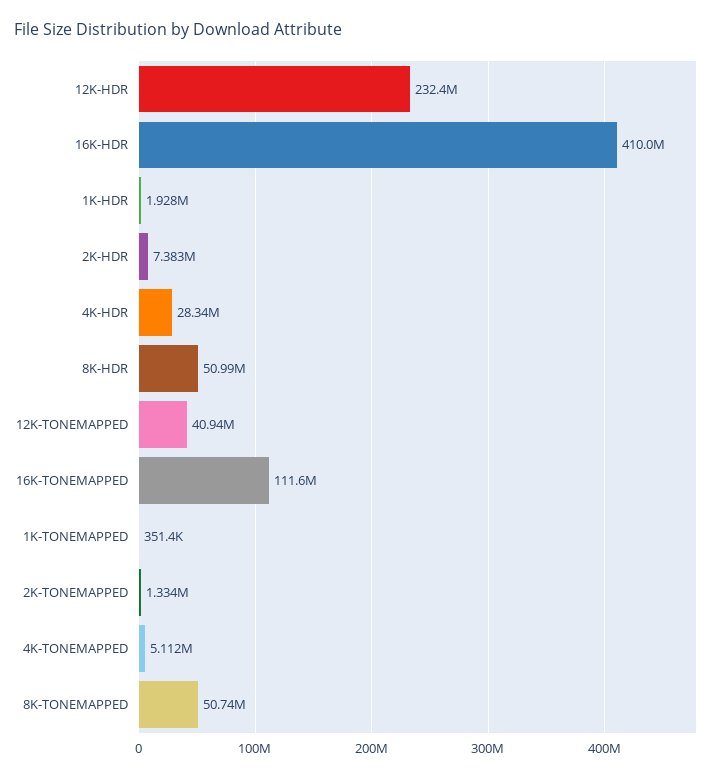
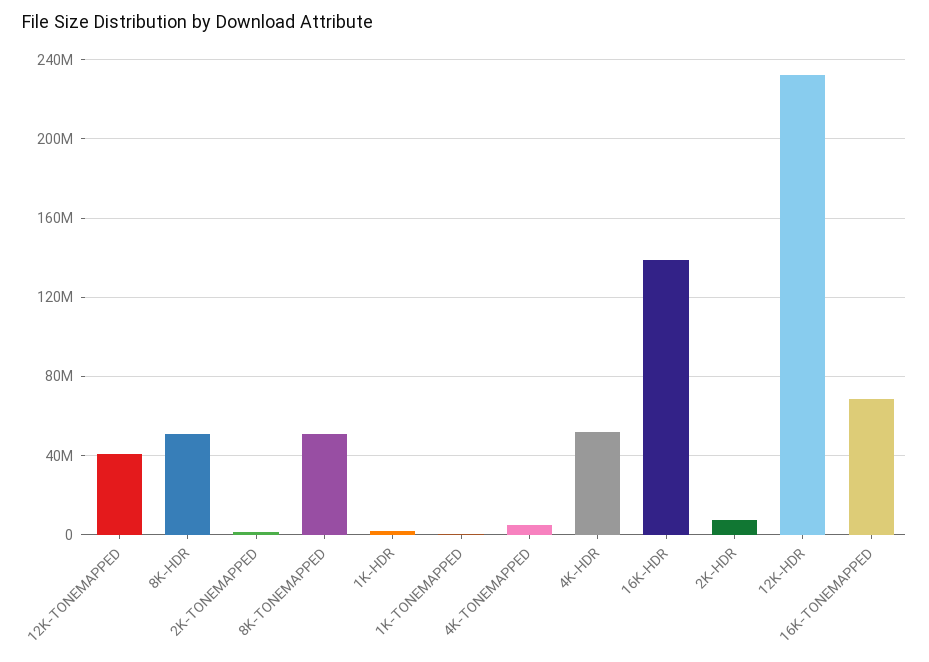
16K-HDR: 410000000 -> 140000000
4K-HDR: 28340000 -> 50000000
16K-TONEMAPPED: 111600000 -> 70000000

